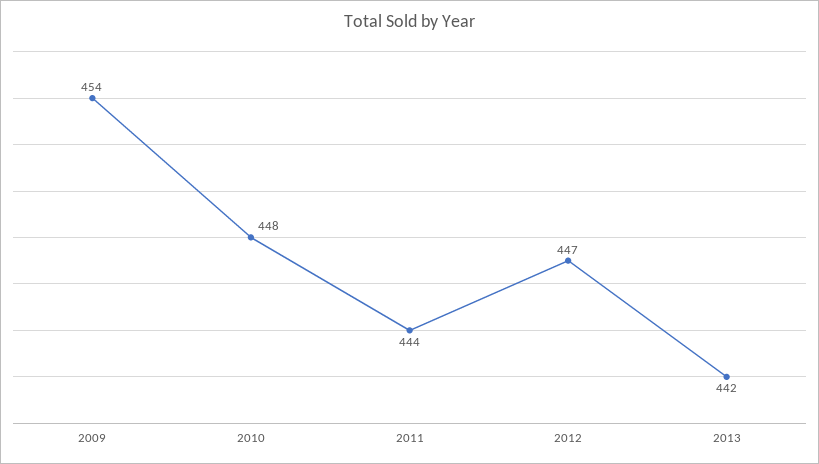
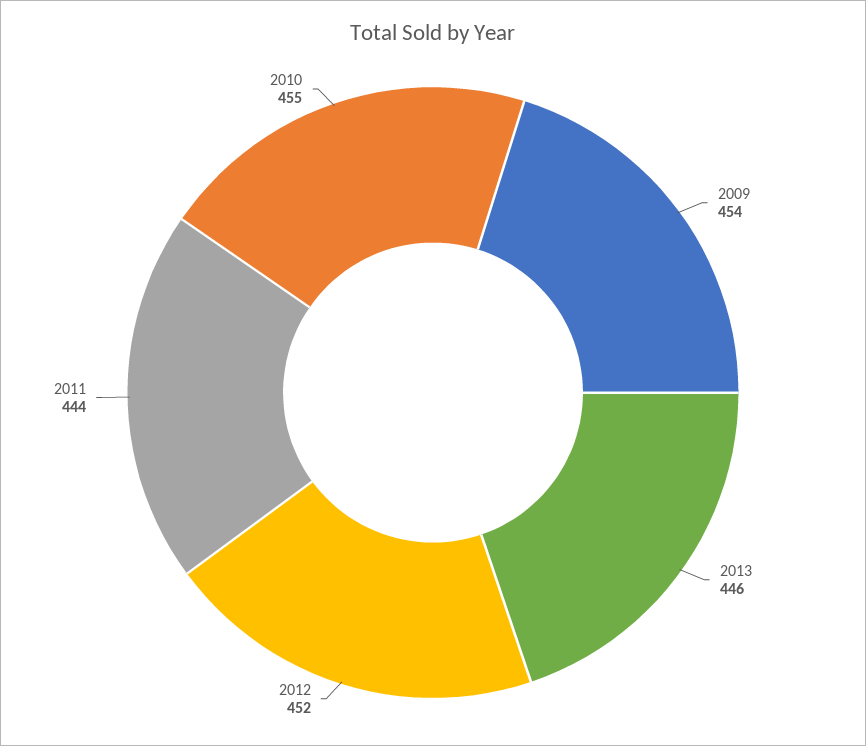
2010: 448 -> 455
2012: 447 -> 452
2013: 442 -> 446

